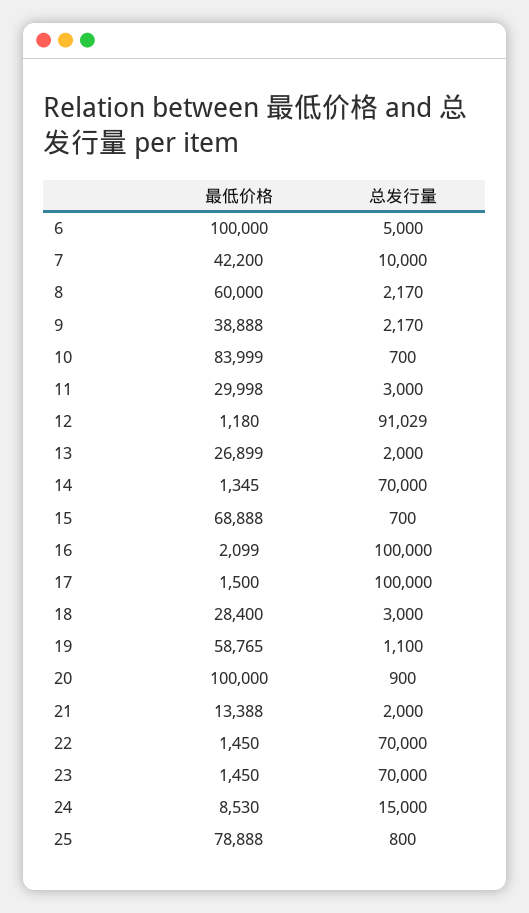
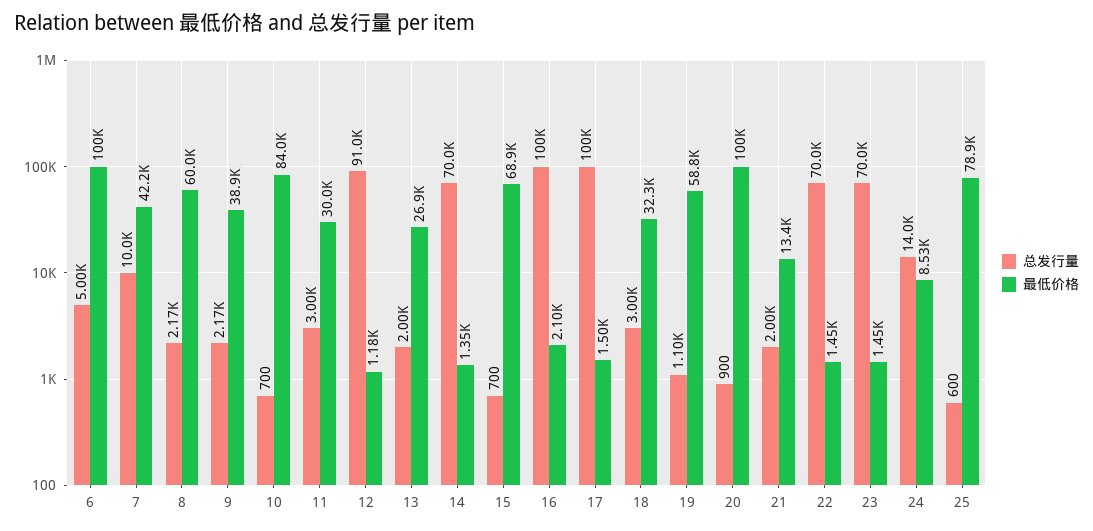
最低价格, 18: 28400 -> 32300
总发行量, 24: 15000 -> 14000
总发行量, 25: 800 -> 600

